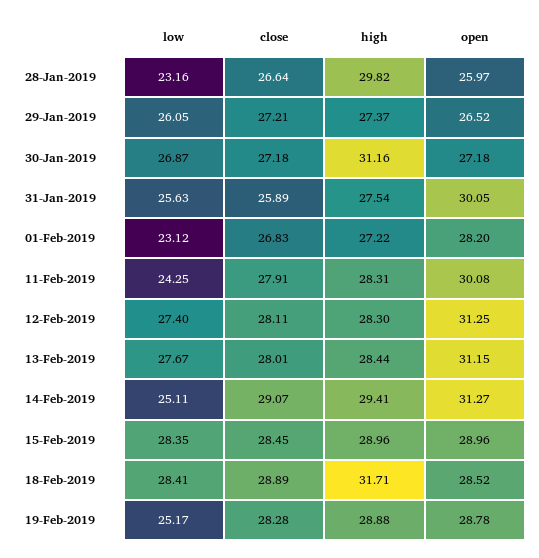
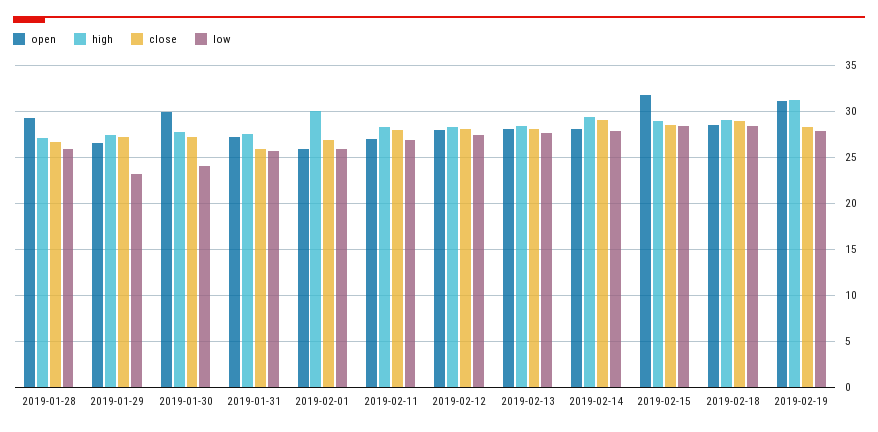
low, 28-Jan-2019: 23.16 -> 26
high, 28-Jan-2019: 29.82 -> 27
open, 28-Jan-2019: 25.97 -> 29
low, 29-Jan-2019: 26.05 -> 23
low, 30-Jan-2019: 26.87 -> 24
high, 30-Jan-2019: 31.16 -> 28
open, 30-Jan-2019: 27.18 -> 30
open, 31-Jan-2019: 30.05 -> 27
low, 01-Feb-2019: 23.12 -> 26
high, 01-Feb-2019: 27.22 -> 30
open, 01-Feb-2019: 28.2 -> 26
low, 11-Feb-2019: 24.25 -> 27
open, 11-Feb-2019: 30.08 -> 27
open, 12-Feb-2019: 31.25 -> 28
open, 13-Feb-2019: 31.15 -> 28
low, 14-Feb-2019: 25.11 -> 28
open, 14-Feb-2019: 31.27 -> 28
open, 15-Feb-2019: 28.96 -> 32
high, 18-Feb-2019: 31.71 -> 29
low, 19-Feb-2019: 25.17 -> 28
high, 19-Feb-2019: 28.88 -> 31
open, 19-Feb-2019: 28.78 -> 31

